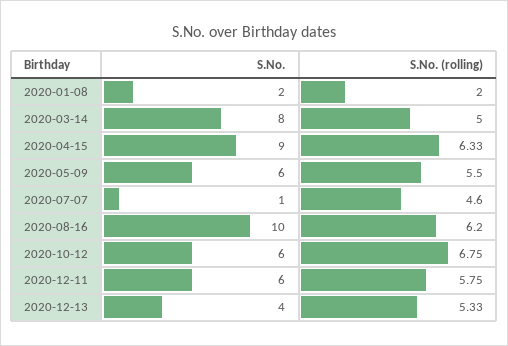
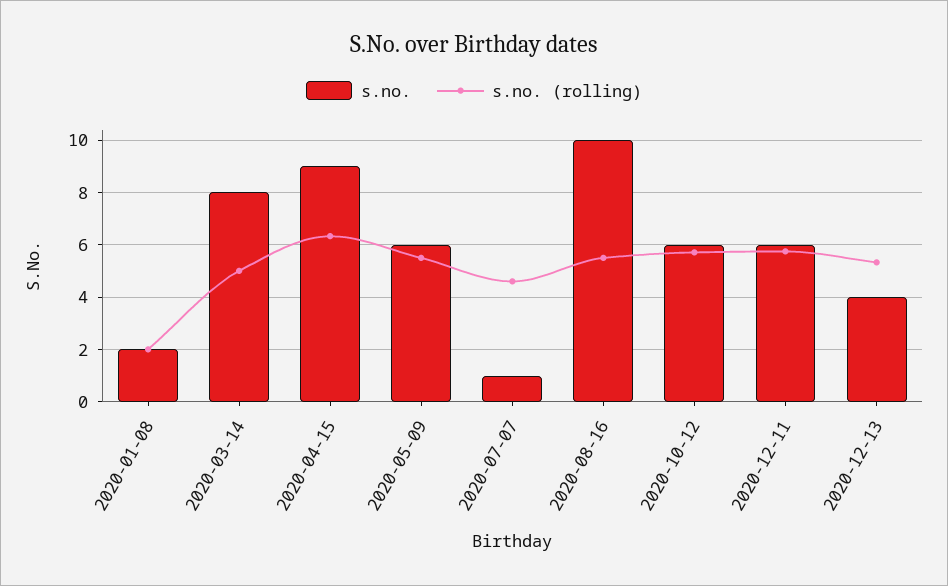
S.No. (rolling), 2020-08-16: 6.2 -> 5.5
S.No. (rolling), 2020-10-12: 6.75 -> 5.75

